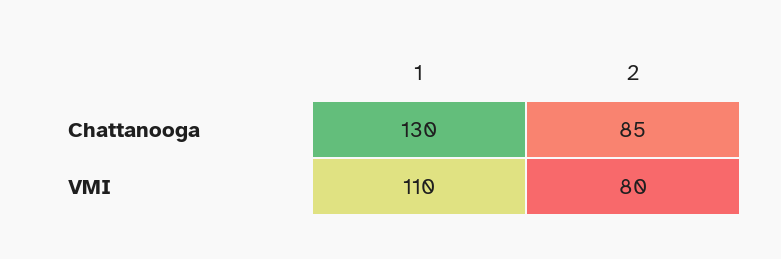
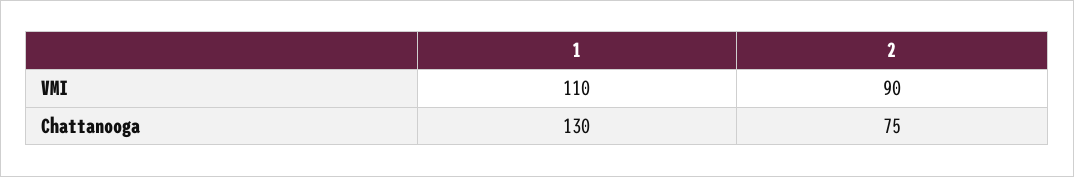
2, Chattanooga: 85 -> 75
2, VMI: 80 -> 90

